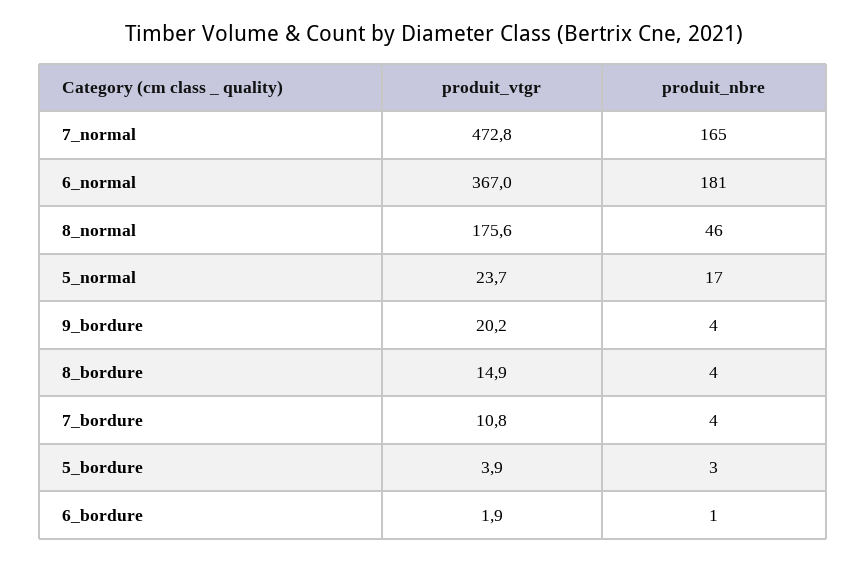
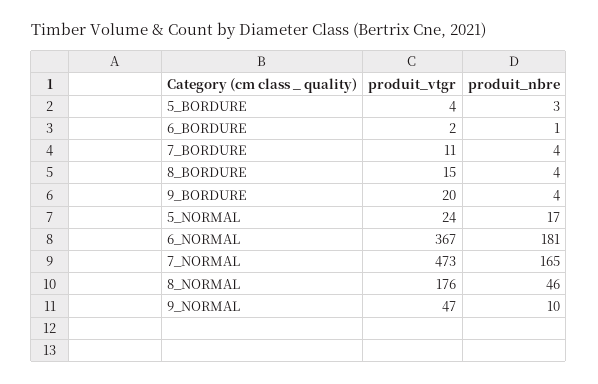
produit_vtgr, 9_NORMAL: none -> 47
produit_nbre, 9_NORMAL: none -> 10

